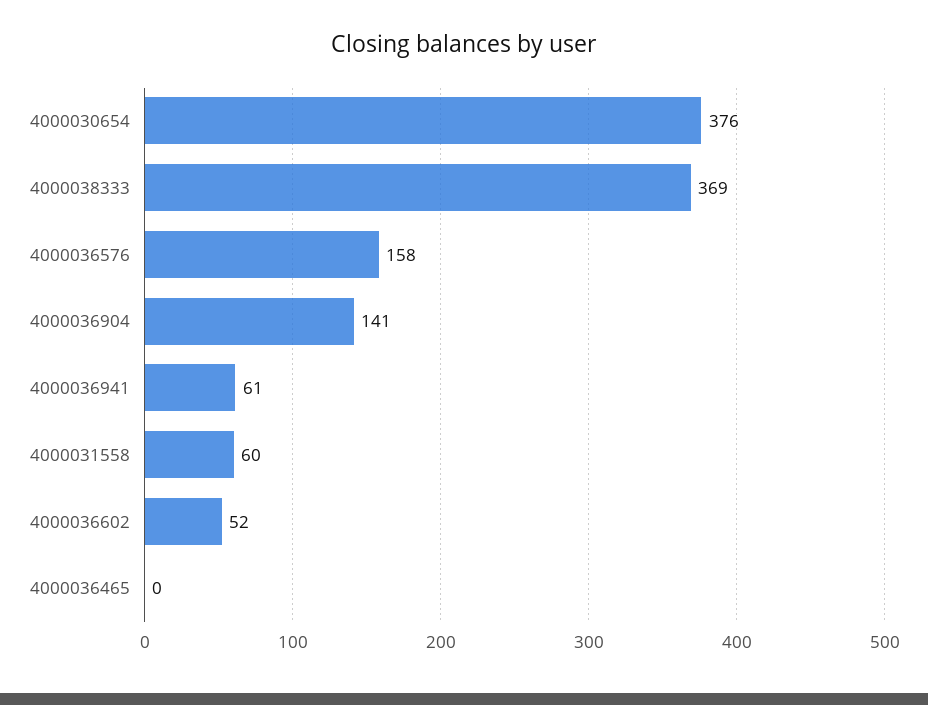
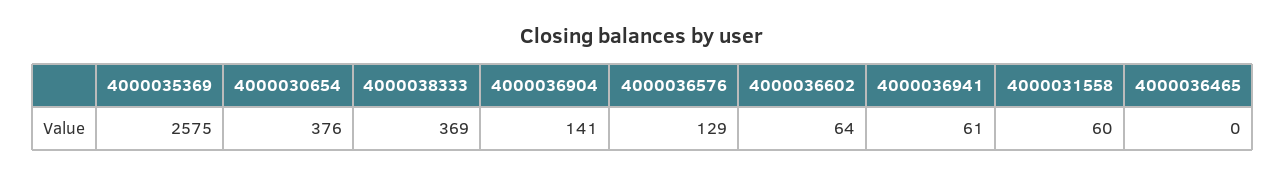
4000036576: 158 -> 129
4000036602: 52 -> 64
4000035369: none -> 2575

